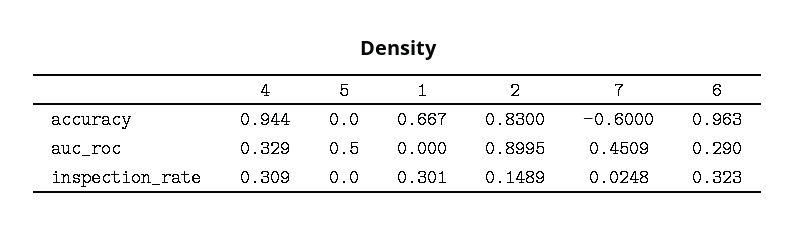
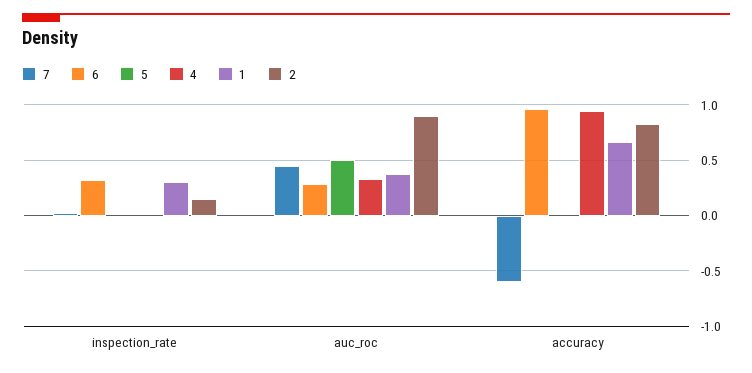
1, auc_roc: 0 -> 0.4
4, inspection_rate: 0.309 -> 0

